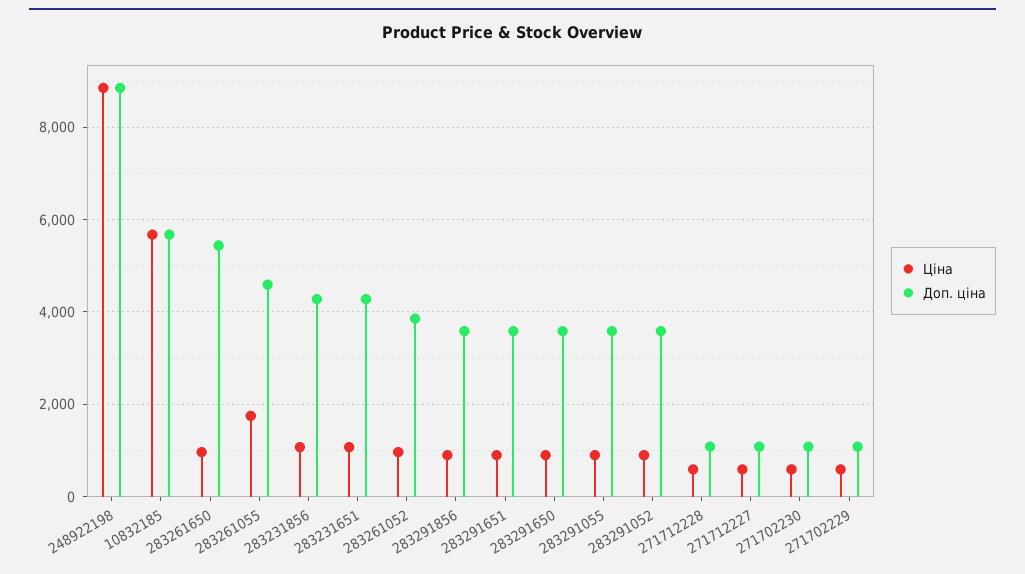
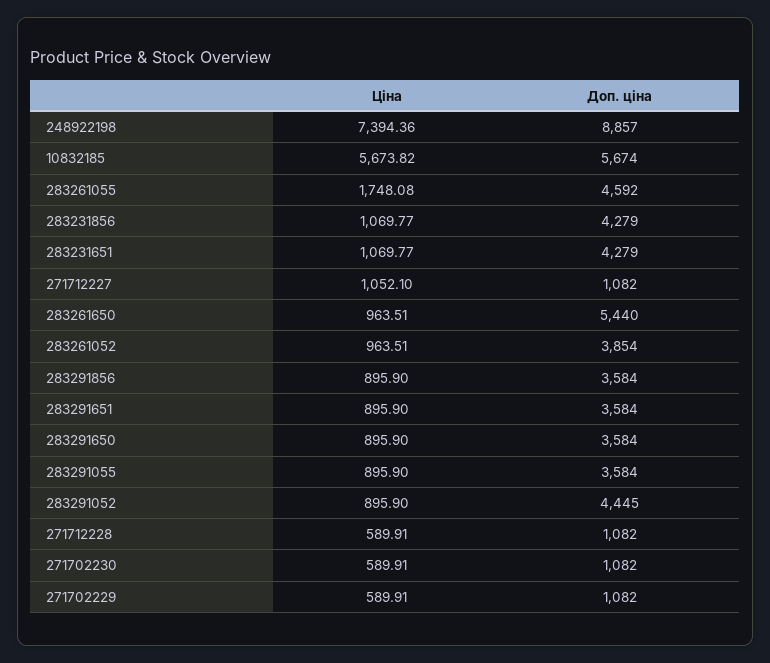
Ціна, 248922198: 8800 -> 7394.36
Доп. ціна, 283291052: 3600 -> 4445
Ціна, 271712227: 600 -> 1052.1

